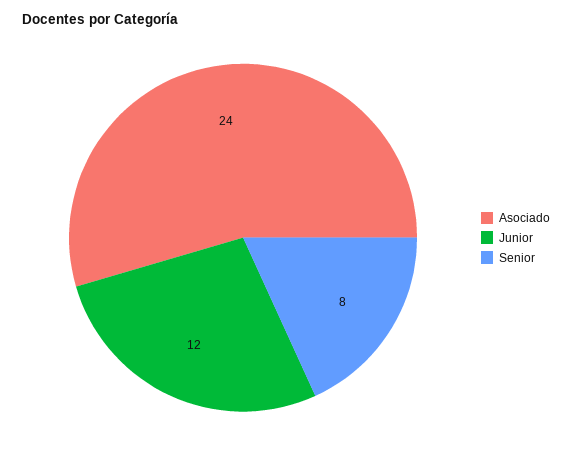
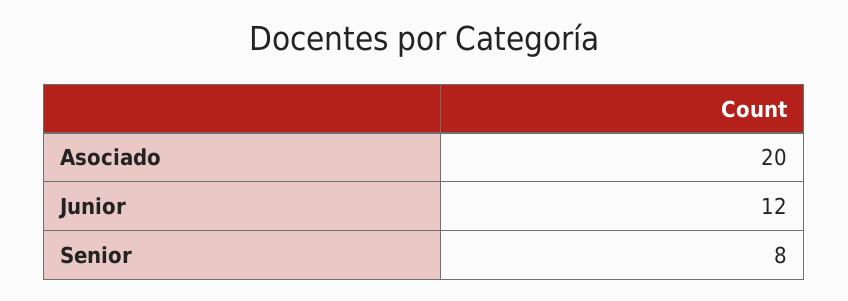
Asociado: 24 -> 20

